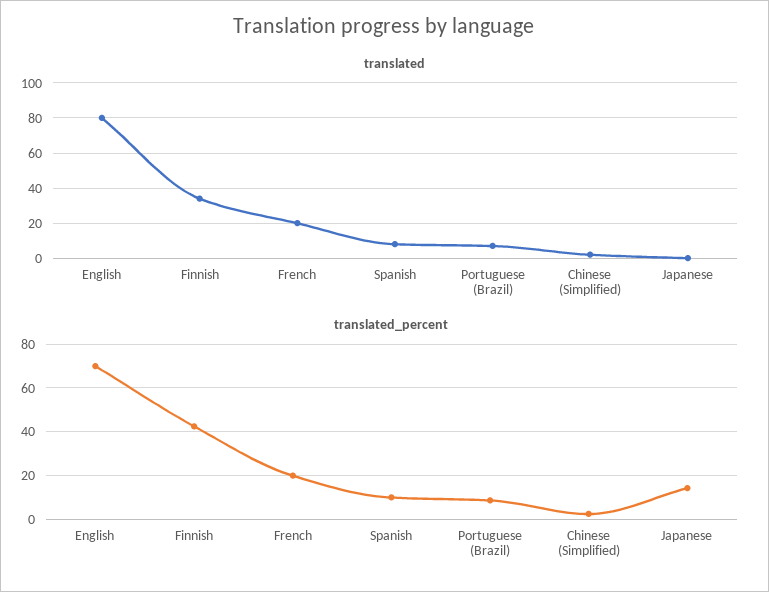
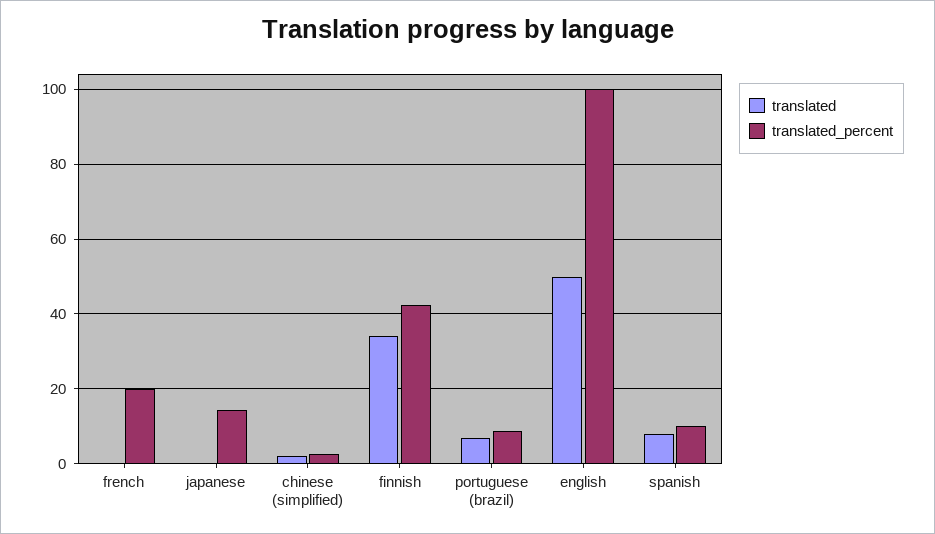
translated, English: 80 -> 50
translated, French: 20 -> 0
translated_percent, English: 70 -> 100

